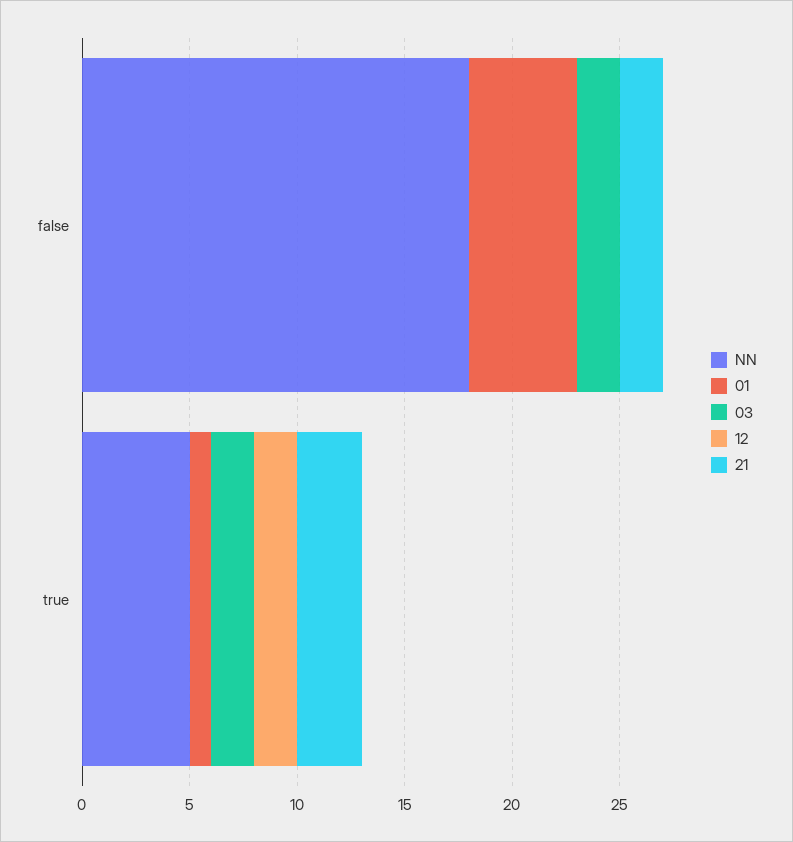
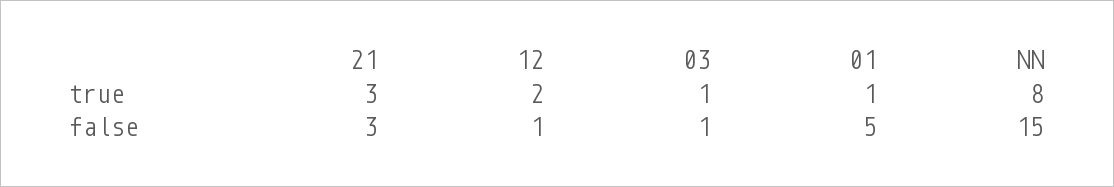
NN, false: 18 -> 15
03, false: 2 -> 1
12, false: 0 -> 1
21, false: 2 -> 3
NN, true: 5 -> 8
03, true: 2 -> 1

